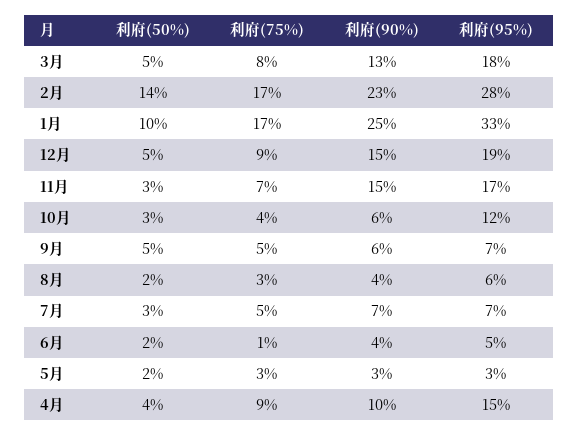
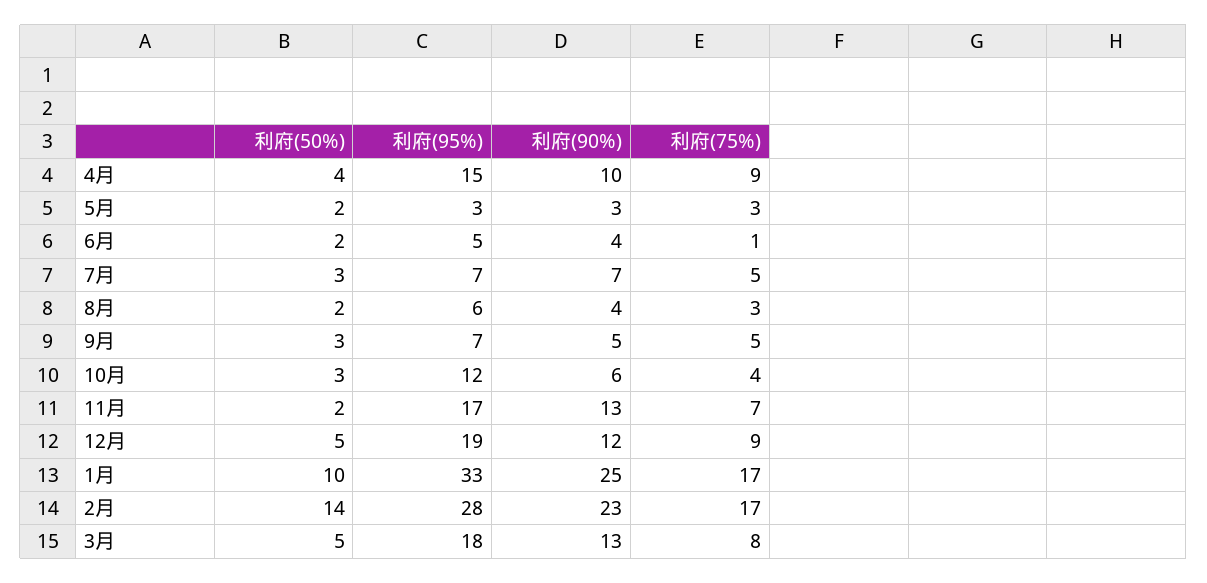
利府(90%), 12月: 15 -> 12
利府(50%), 11月: 3 -> 2
利府(90%), 11月: 15 -> 13
利府(50%), 9月: 5 -> 3
利府(90%), 9月: 6 -> 5

